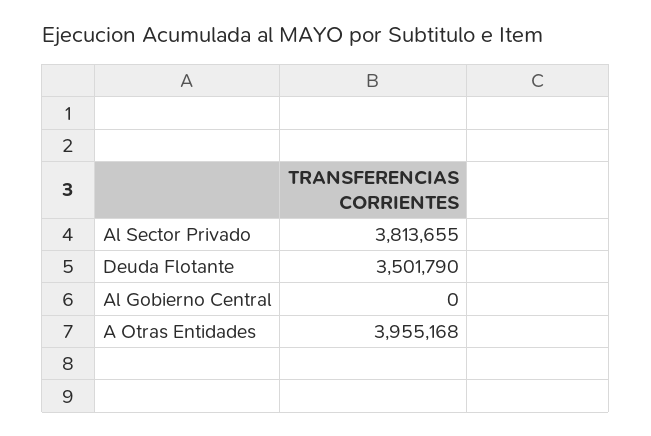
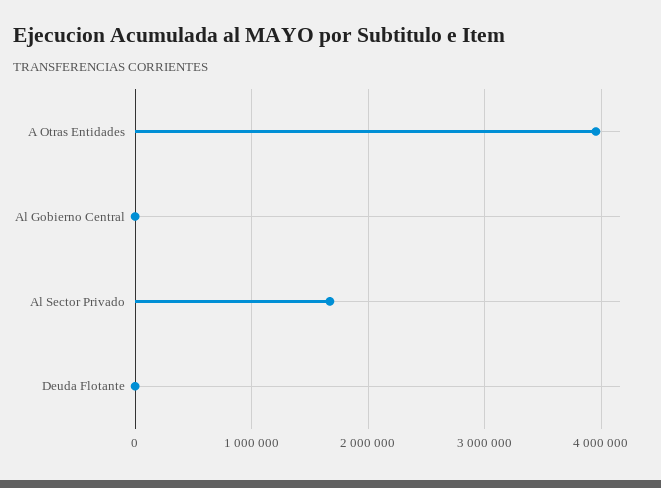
Al Sector Privado: 3813655 -> 1700000
Deuda Flotante: 3501790 -> 0

